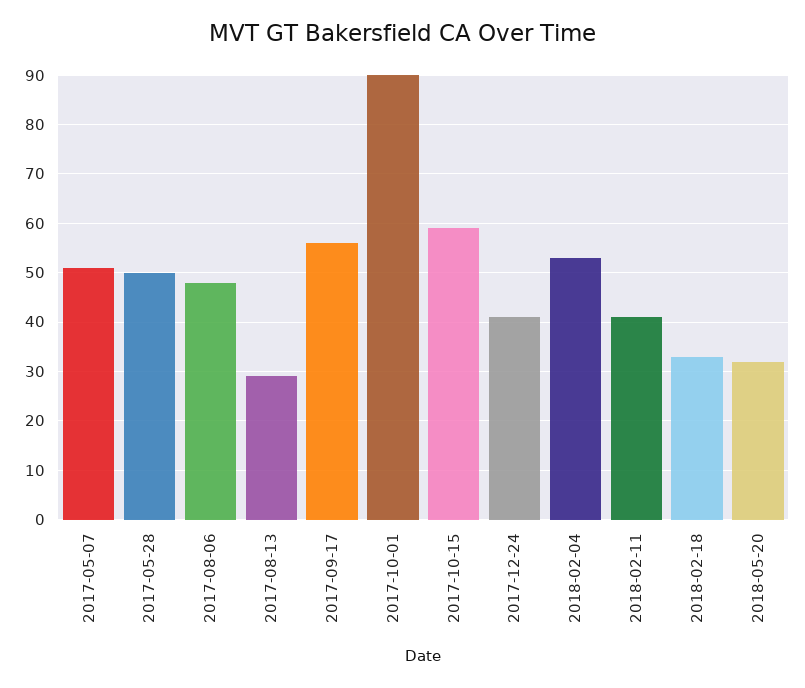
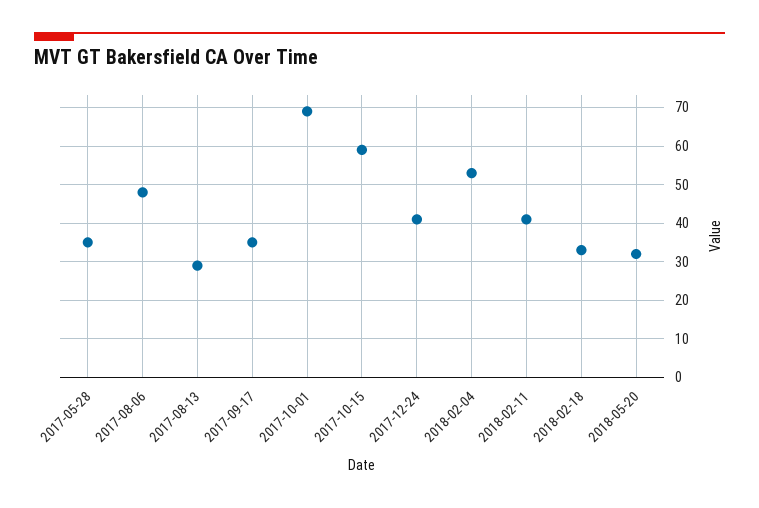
2017-05-07: 50 -> none
2017-05-28: 50 -> 35
2017-09-17: 55 -> 35
2017-10-01: 90 -> 70

